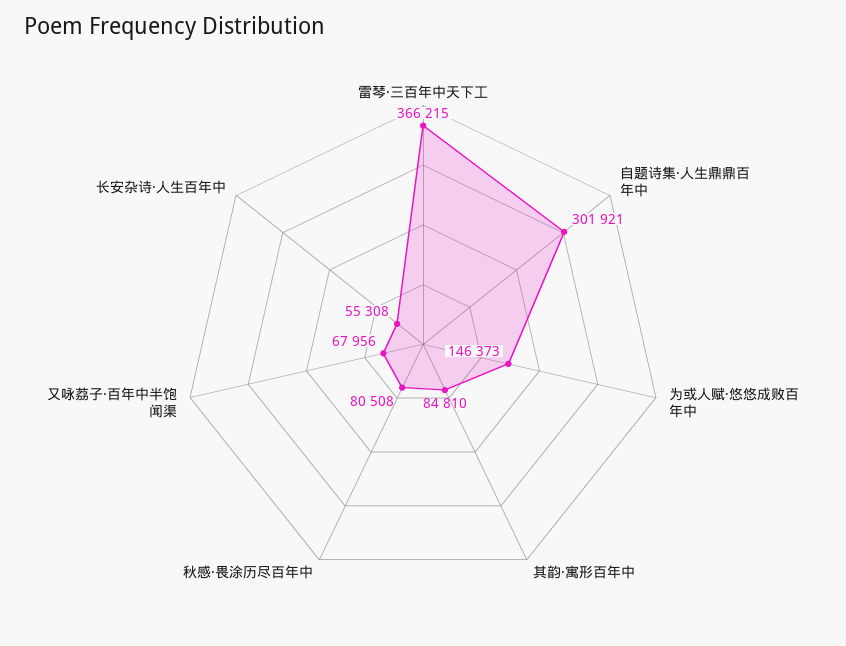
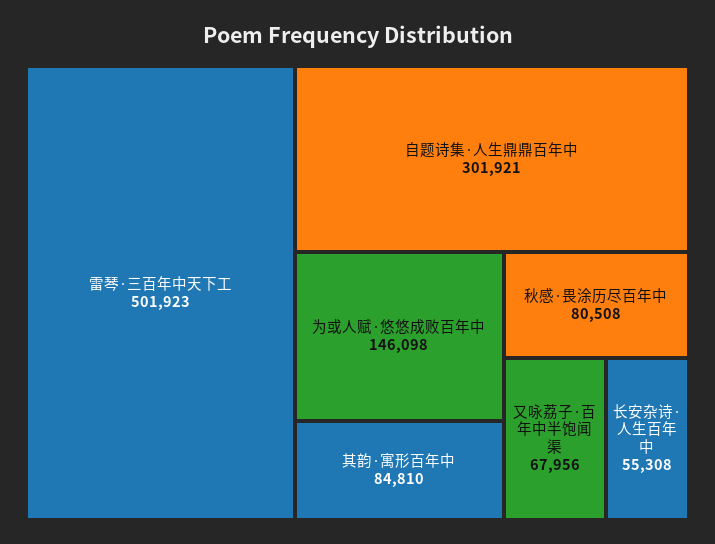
雷琴·三百年中天下工: 366215 -> 501923
为或人赋·悠悠成败百年中: 146373 -> 146098

